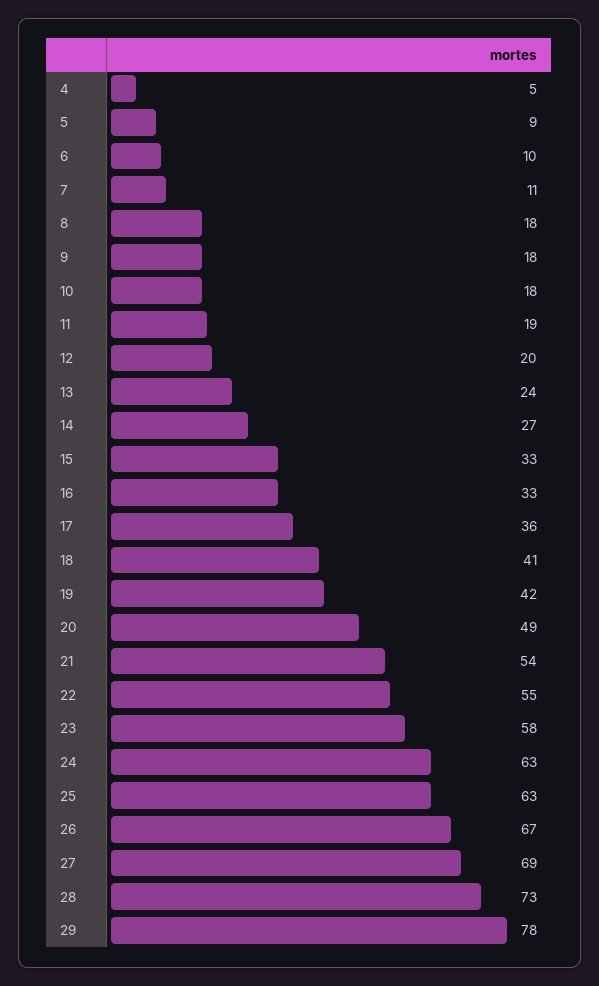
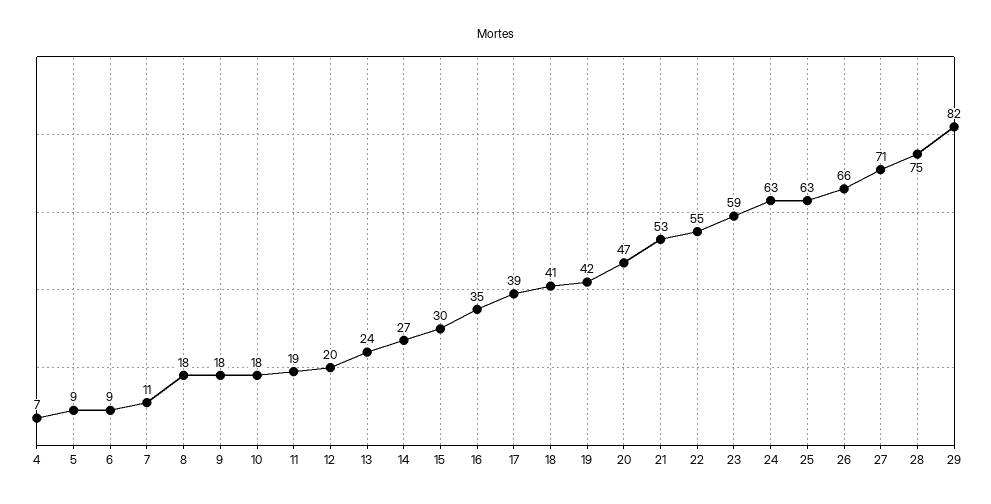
4: 5 -> 7
6: 10 -> 9
15: 33 -> 30
16: 33 -> 35
17: 36 -> 39
20: 49 -> 47
21: 54 -> 53
23: 58 -> 59
26: 67 -> 66
27: 69 -> 71
28: 73 -> 75
29: 78 -> 82

